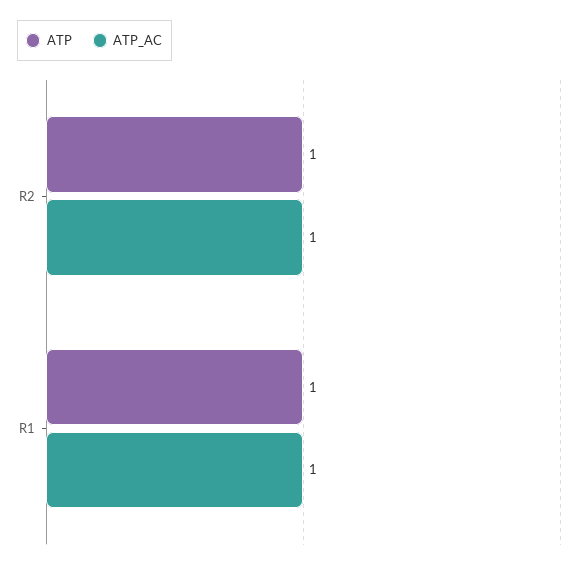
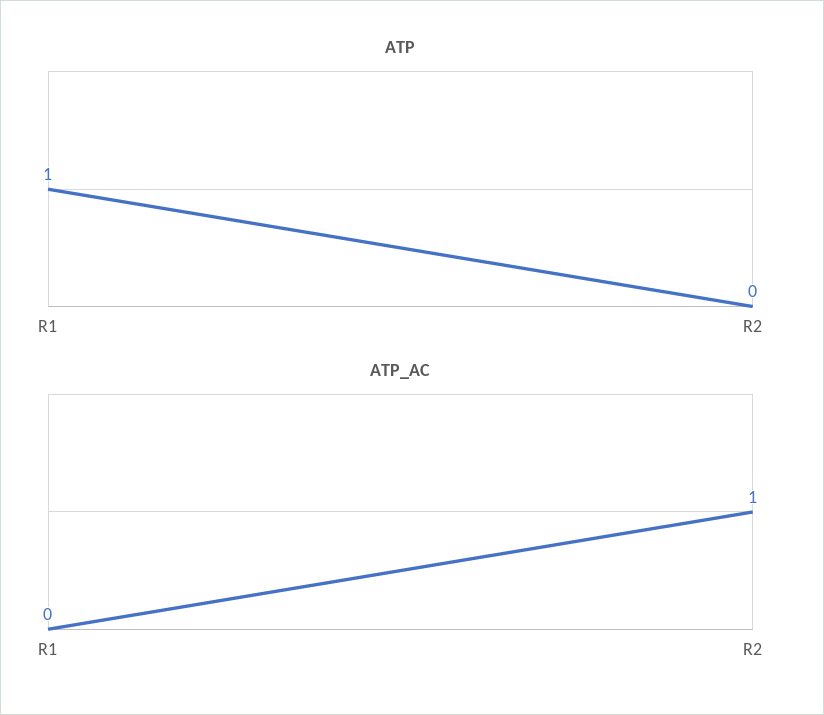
ATP, R2: 1 -> 0
ATP_AC, R1: 1 -> 0

